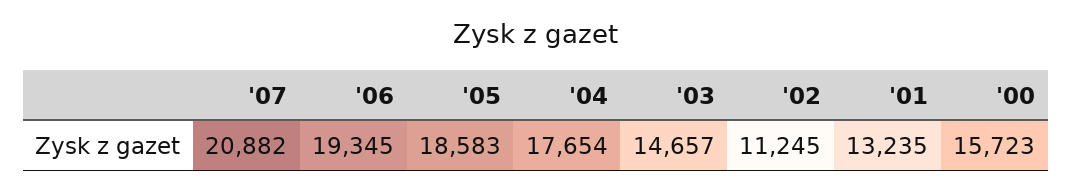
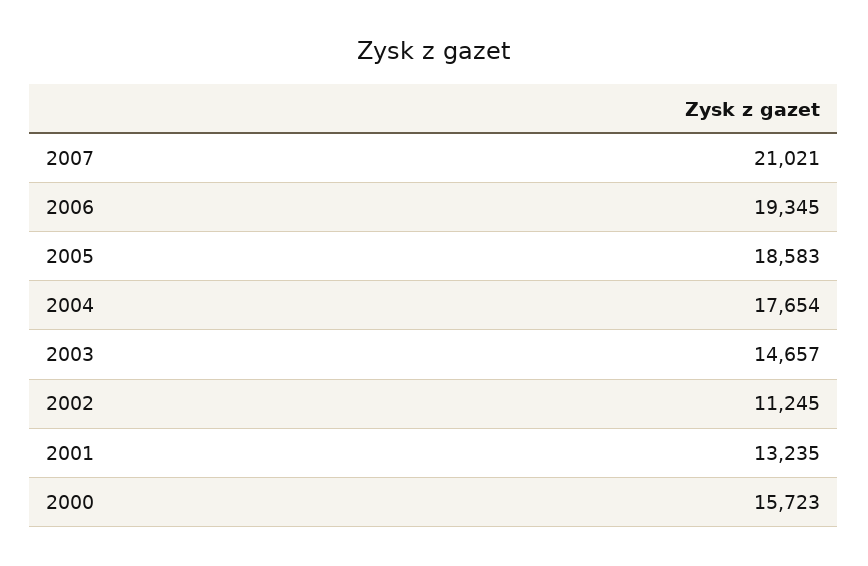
'07: 20882 -> 21021

